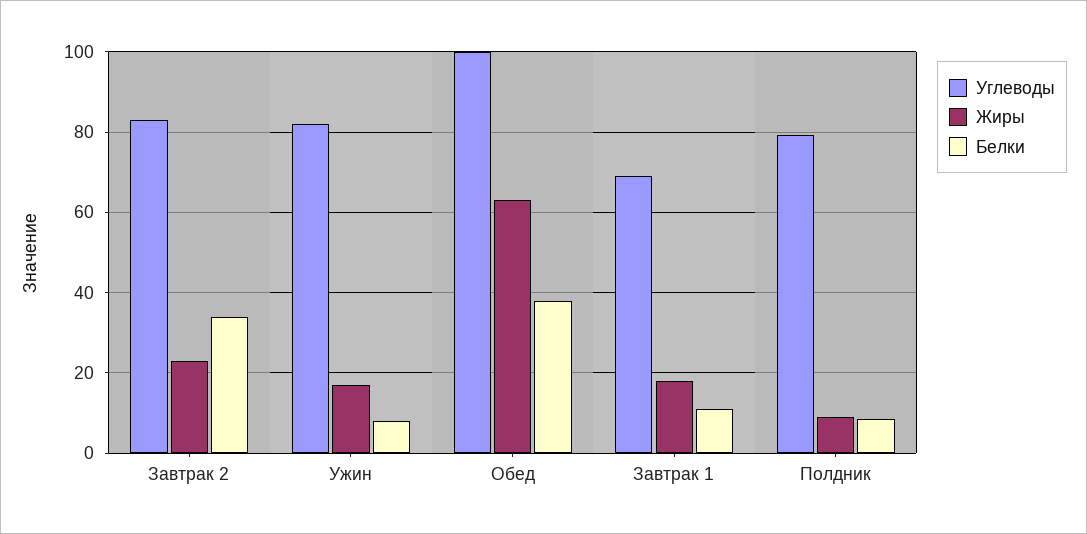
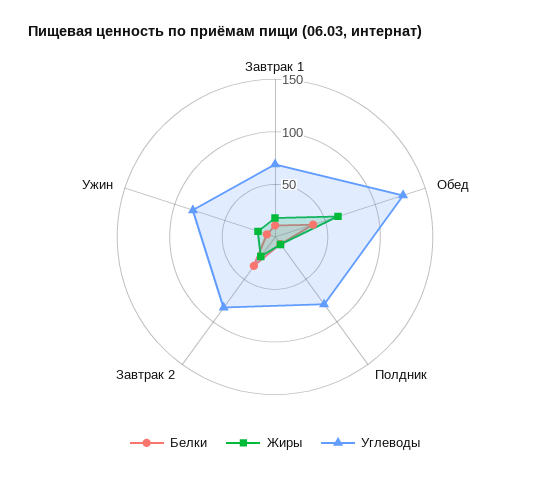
Углеводы, Обед: 100 -> 130

